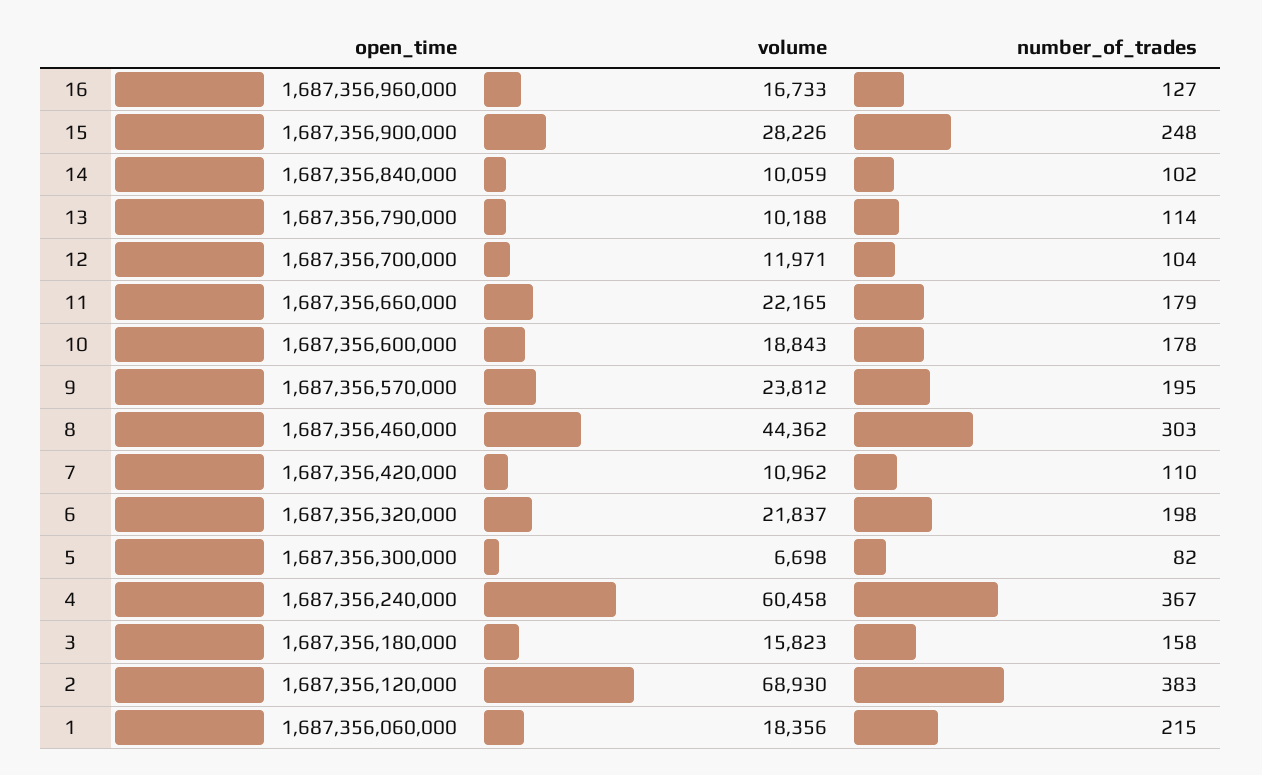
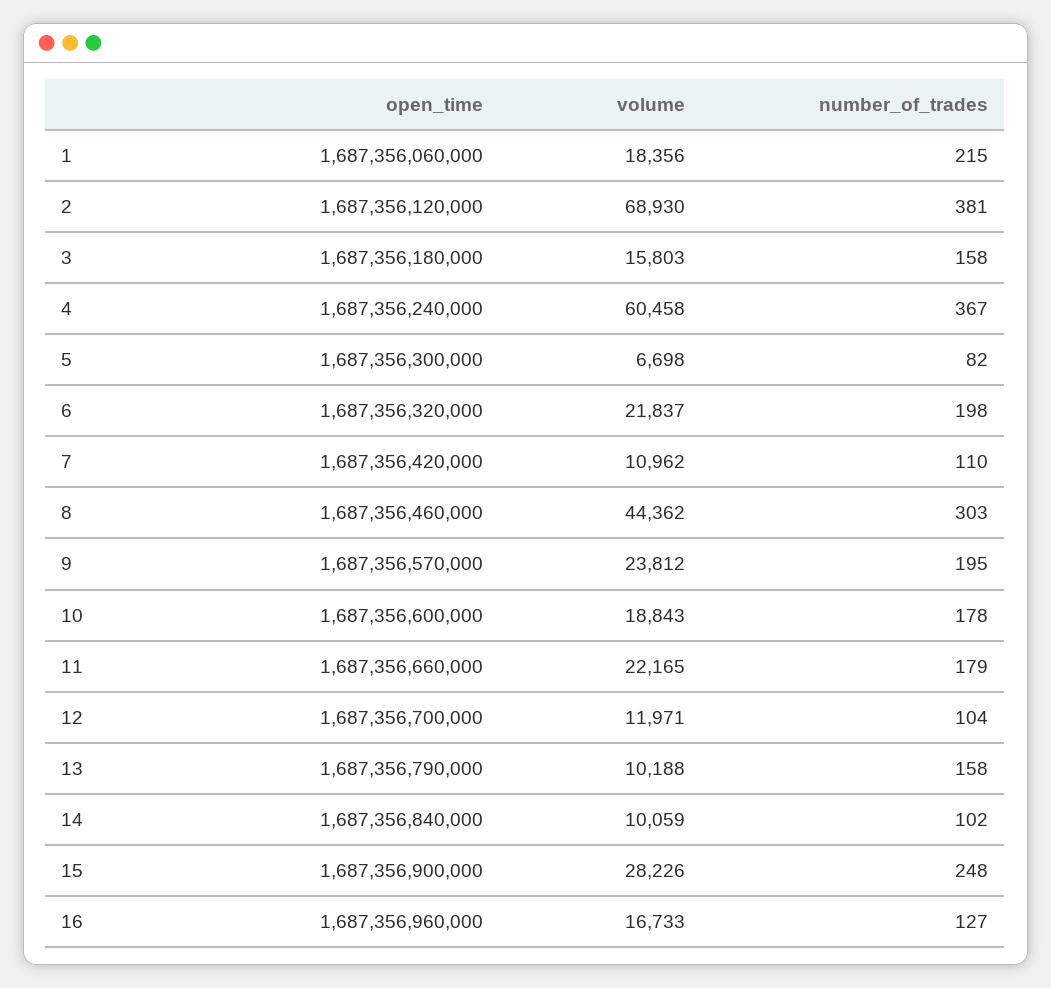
number_of_trades, 13: 114 -> 158
volume, 3: 15823 -> 15803
number_of_trades, 2: 383 -> 381

